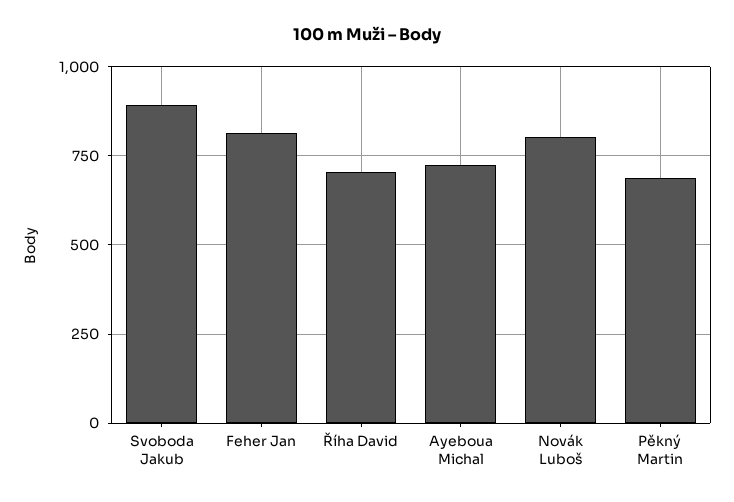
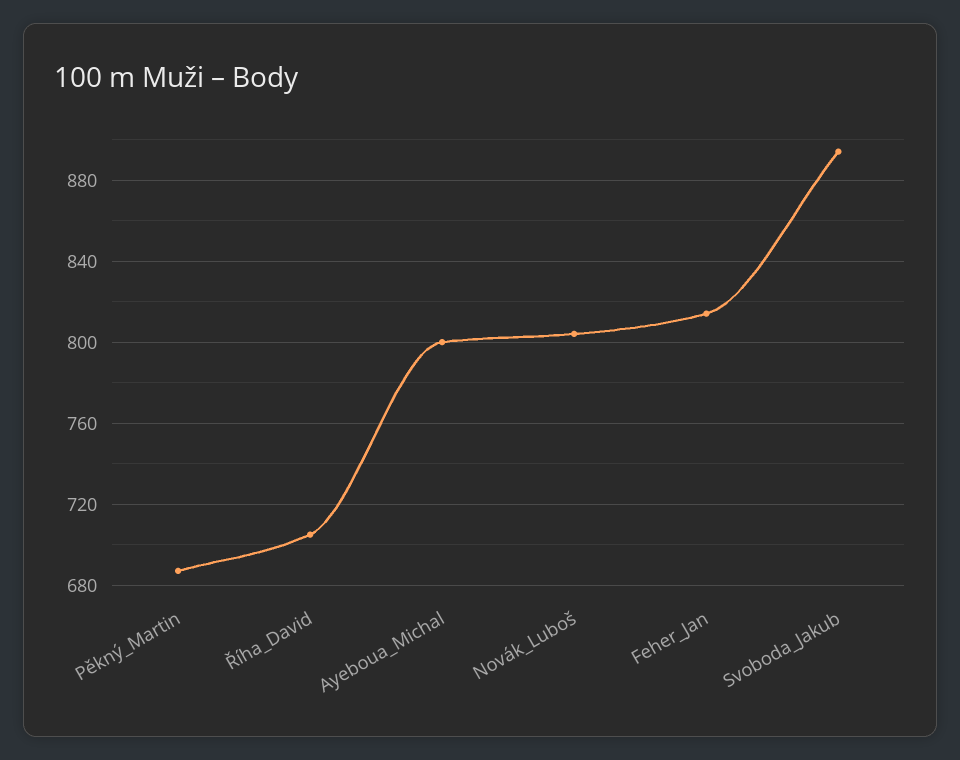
Ayeboua Michal: 725 -> 800

